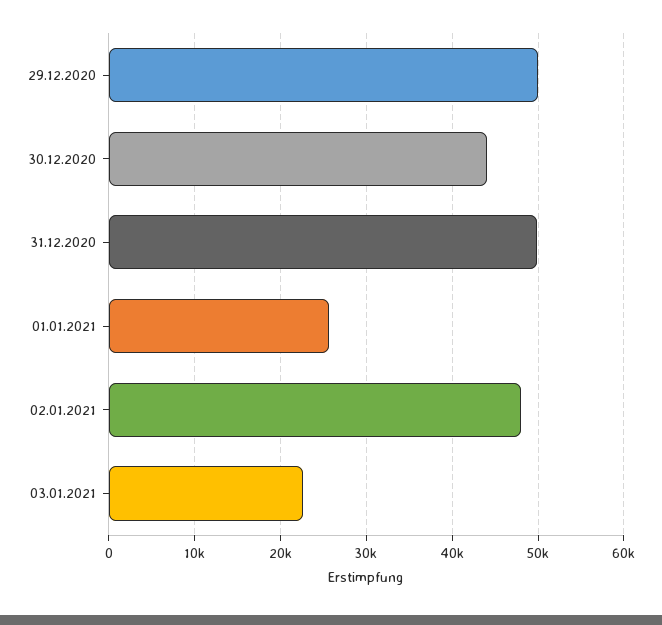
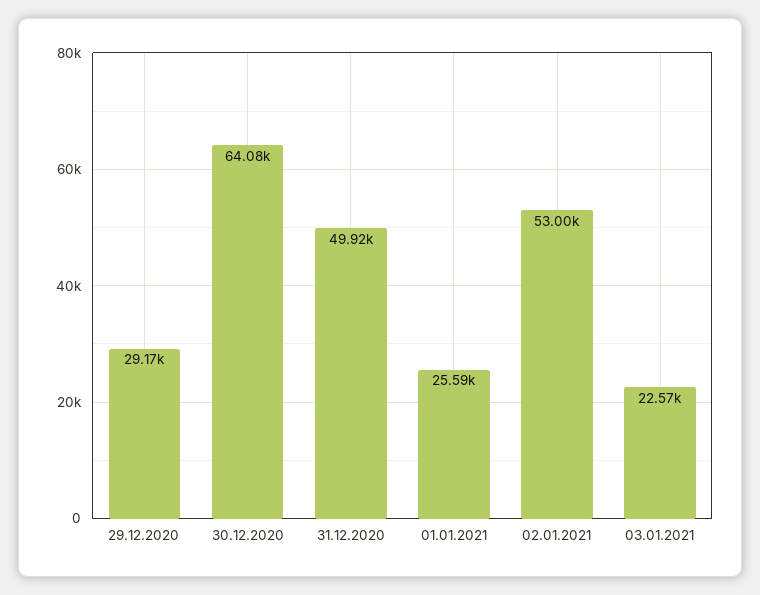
29.12.2020: 50000 -> 29170
30.12.2020: 44000 -> 64080
02.01.2021: 48000 -> 53000

